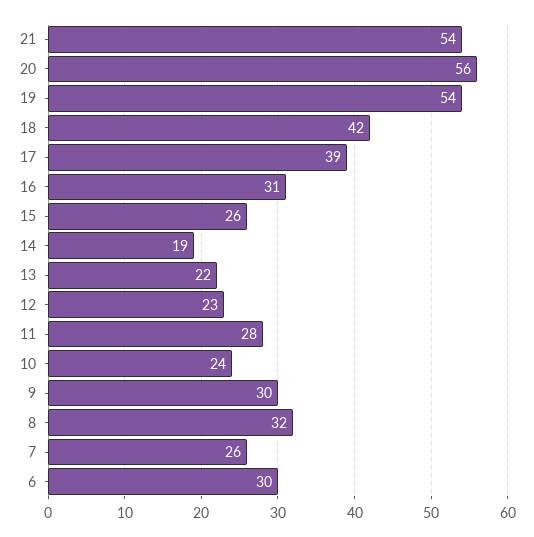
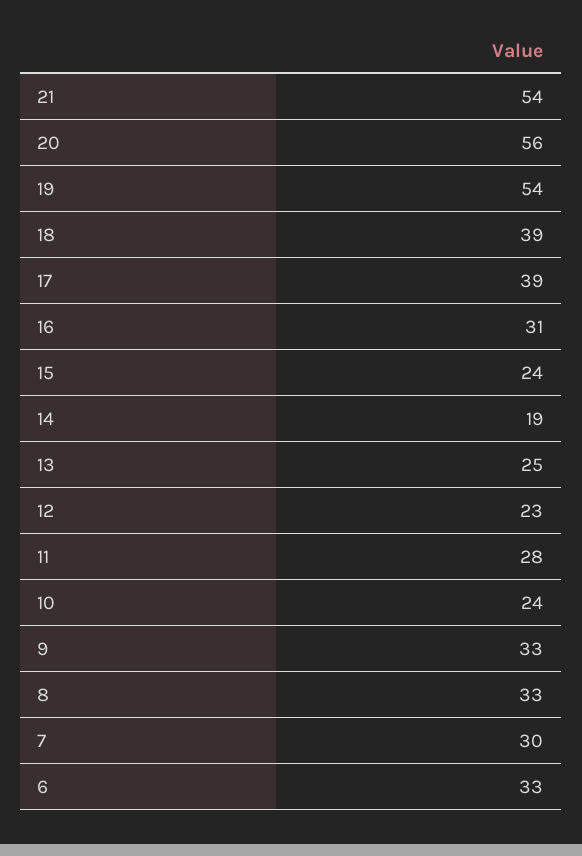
18: 42 -> 39
15: 26 -> 24
13: 22 -> 25
9: 30 -> 33
8: 32 -> 33
7: 26 -> 30
6: 30 -> 33

